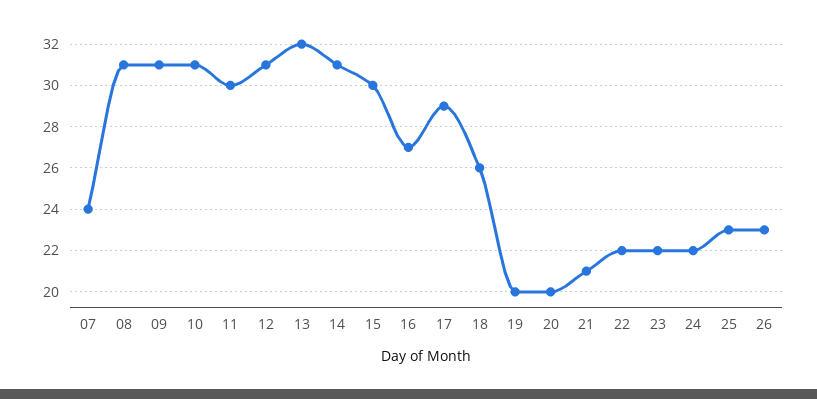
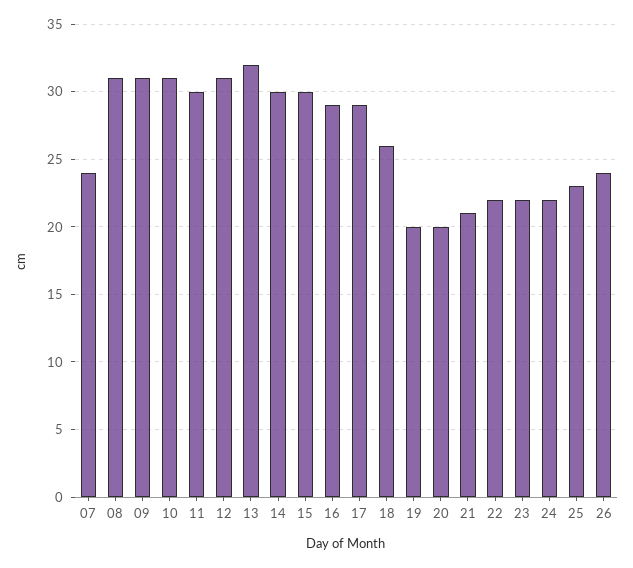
14: 31 -> 30
16: 27 -> 29
26: 23 -> 24

